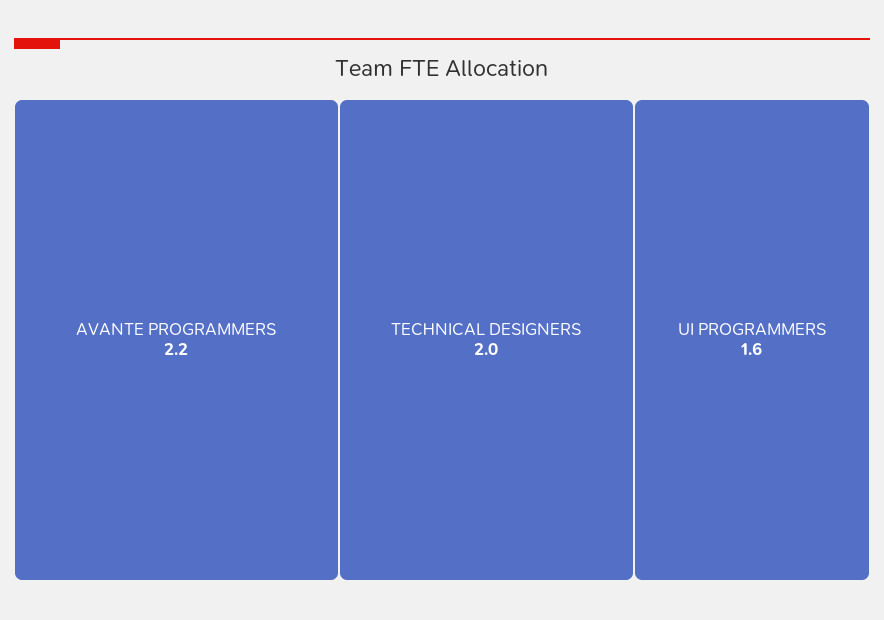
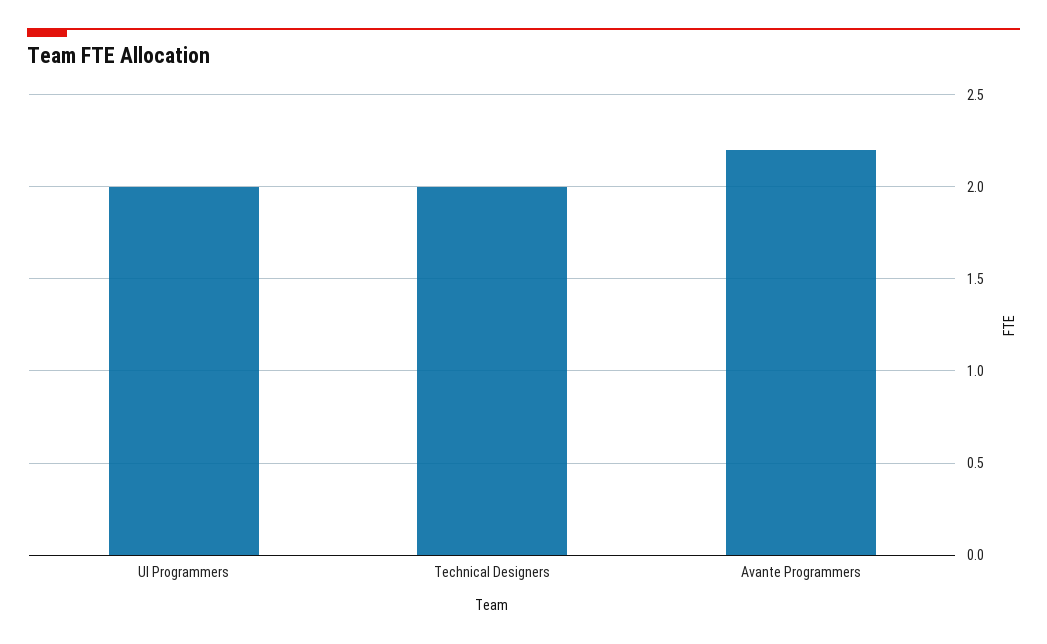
UI PROGRAMMERS: 1.6 -> 2

